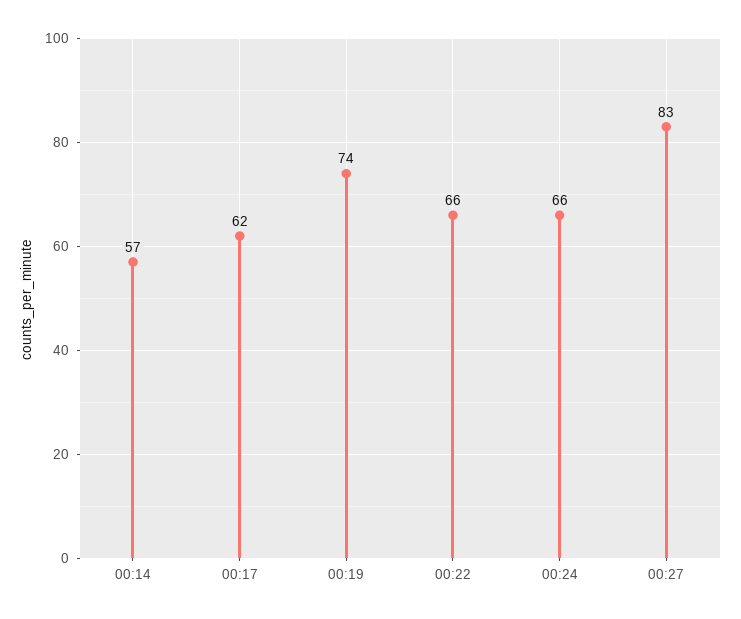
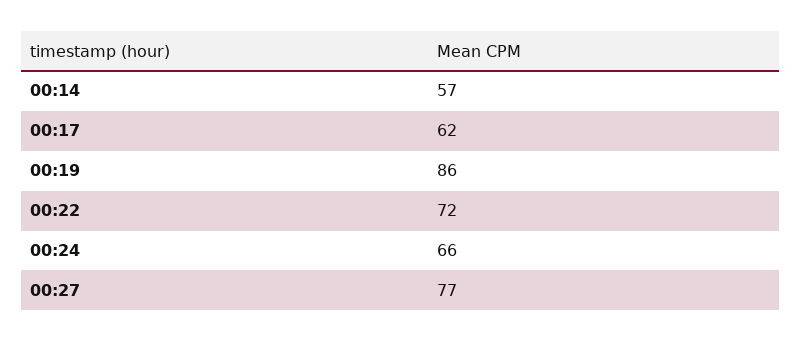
00:19: 74 -> 86
00:22: 66 -> 72
00:27: 83 -> 77

